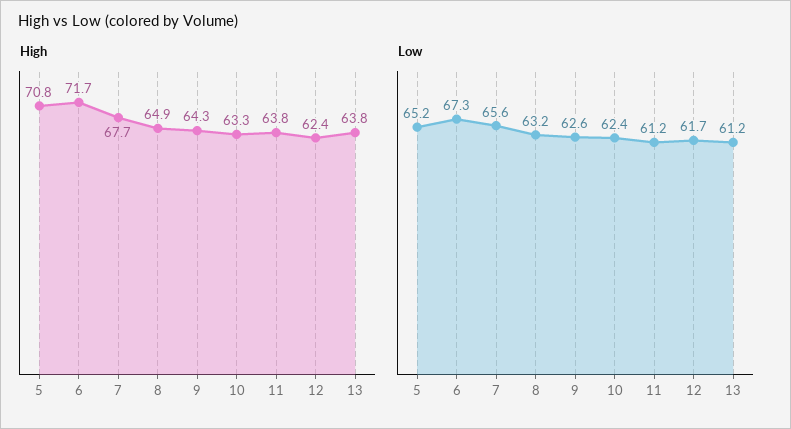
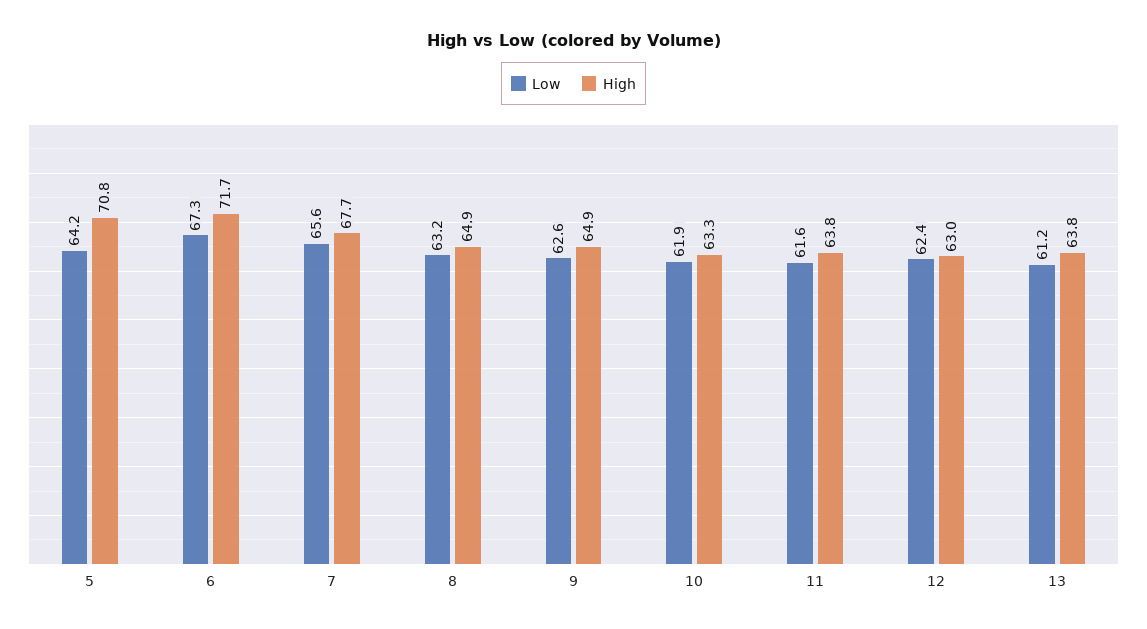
High, 9: 64.3 -> 64.9
High, 12: 62.4 -> 63
Low, 5: 65.2 -> 64.2
Low, 10: 62.4 -> 61.9
Low, 11: 61.2 -> 61.6
Low, 12: 61.7 -> 62.4

